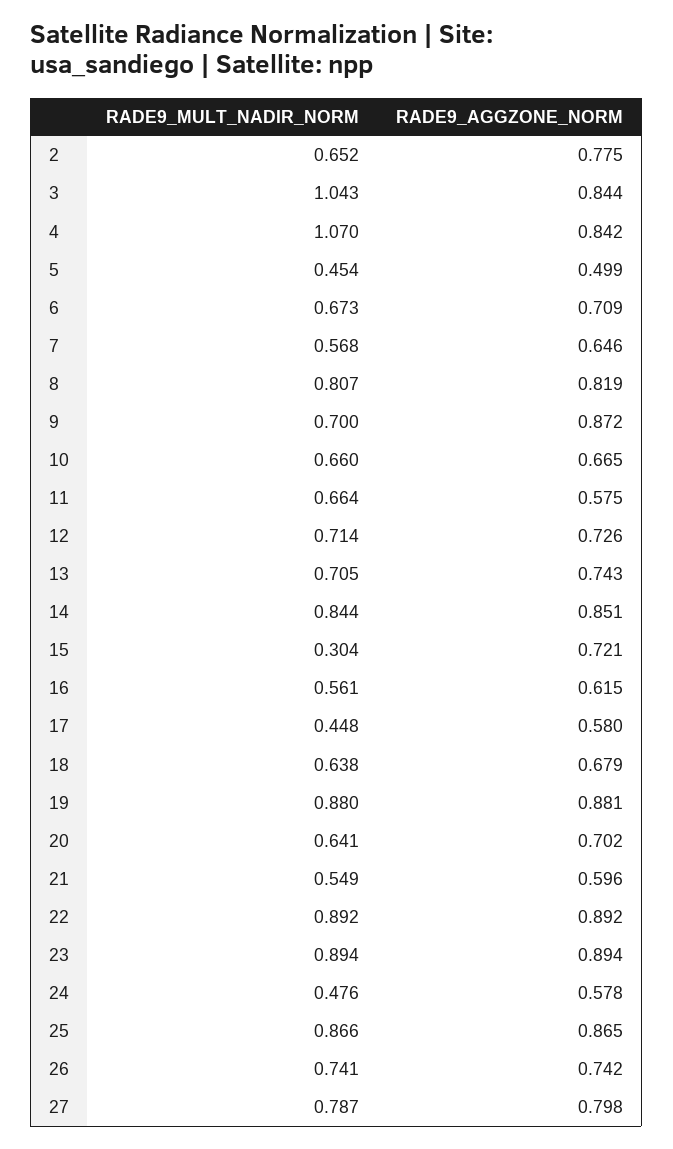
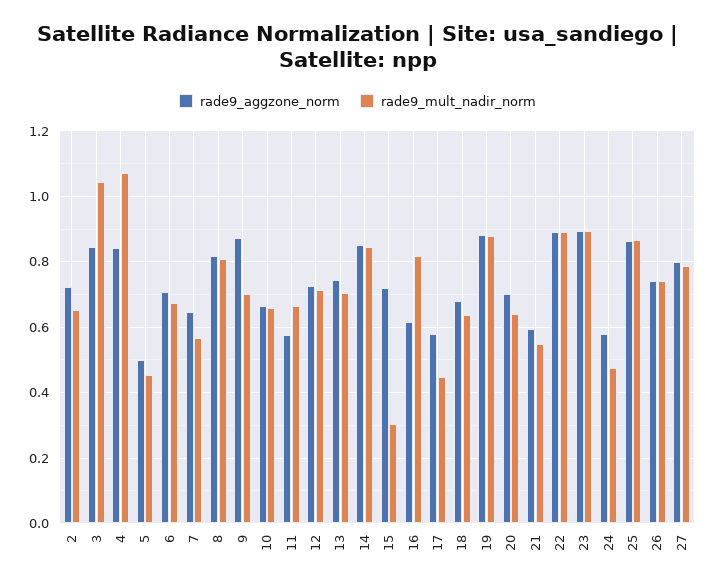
RADE9_AGGZONE_NORM, 2: 0.775 -> 0.72
RADE9_MULT_NADIR_NORM, 16: 0.561 -> 0.82

